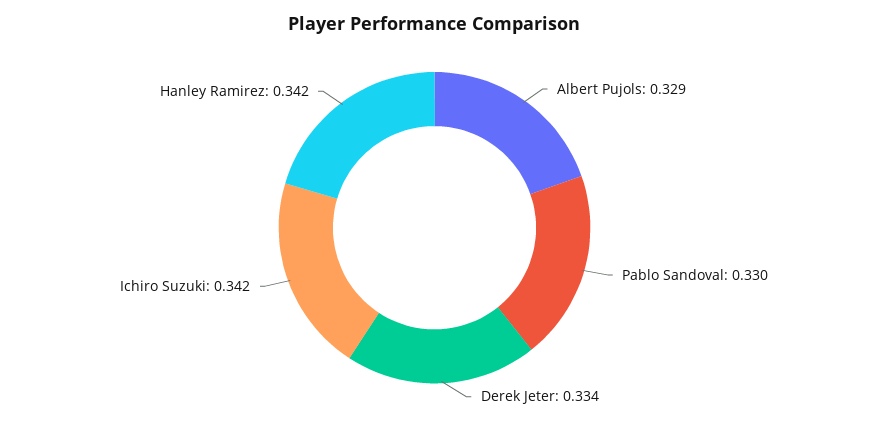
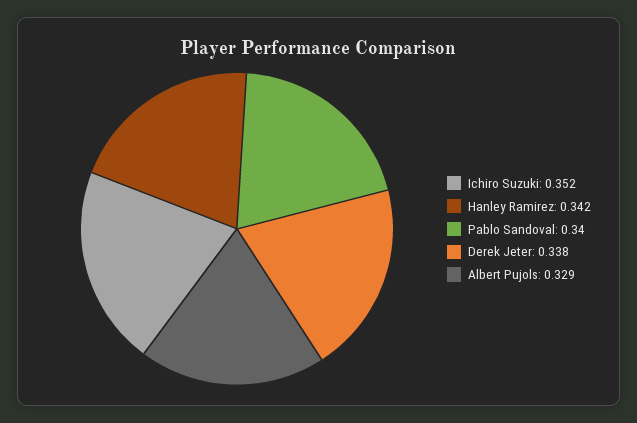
Pablo Sandoval: 0.33 -> 0.34
Derek Jeter: 0.334 -> 0.338
Ichiro Suzuki: 0.342 -> 0.352

